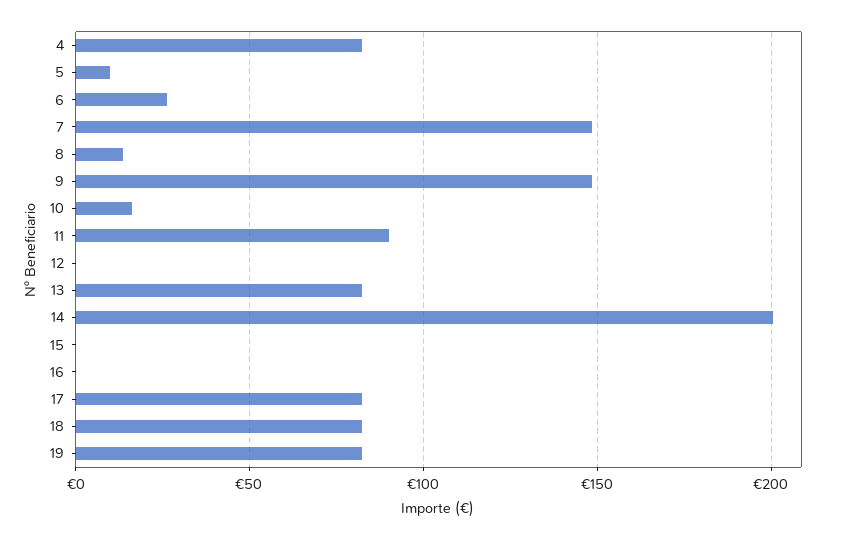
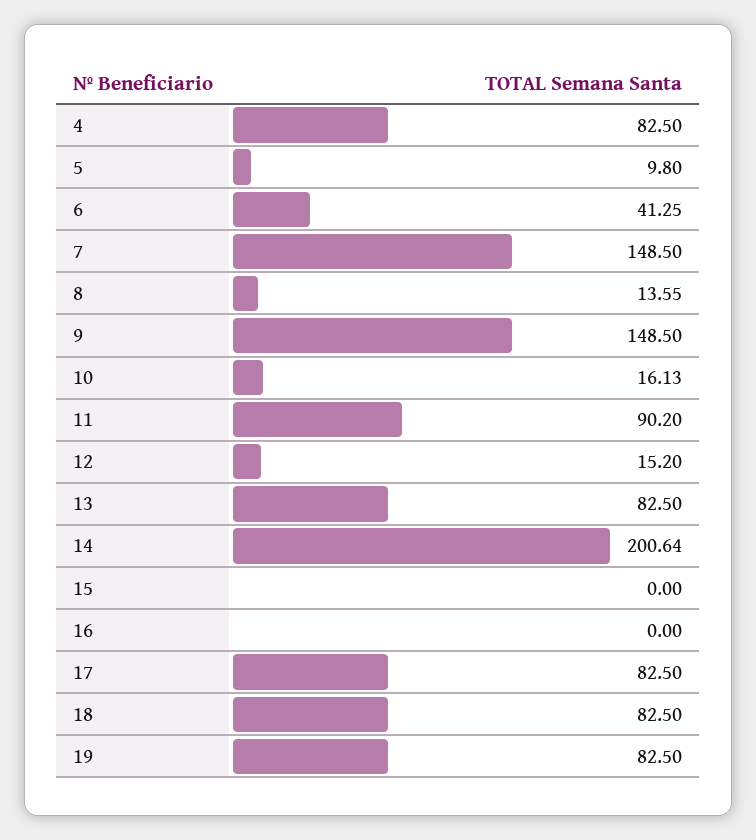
6: 25 -> 41.25
12: 0 -> 15.2

